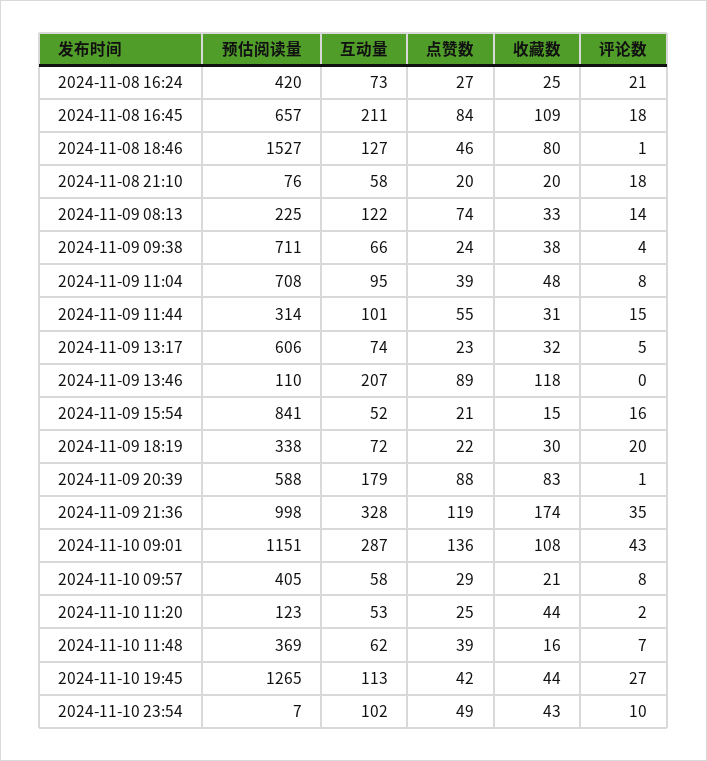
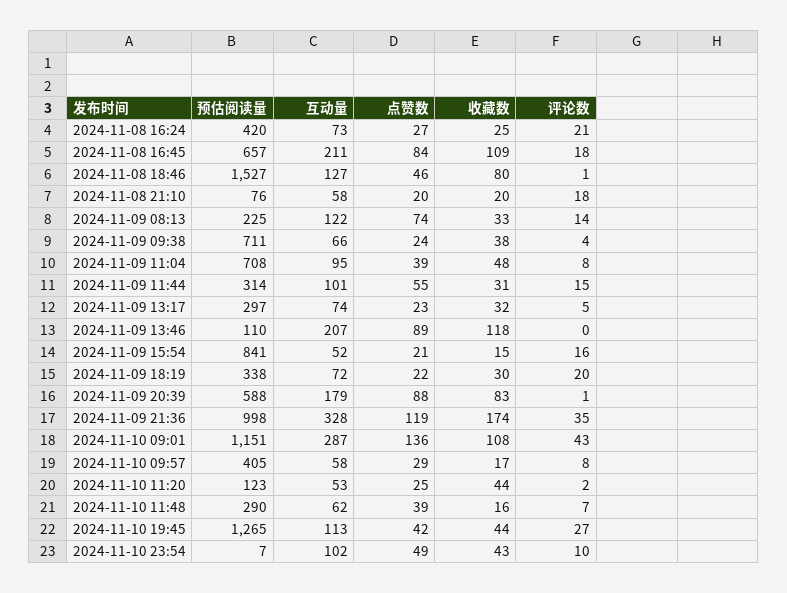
预估阅读量, 2024-11-09 13:17: 606 -> 297
收藏数, 2024-11-10 09:57: 21 -> 17
预估阅读量, 2024-11-10 11:48: 369 -> 290

